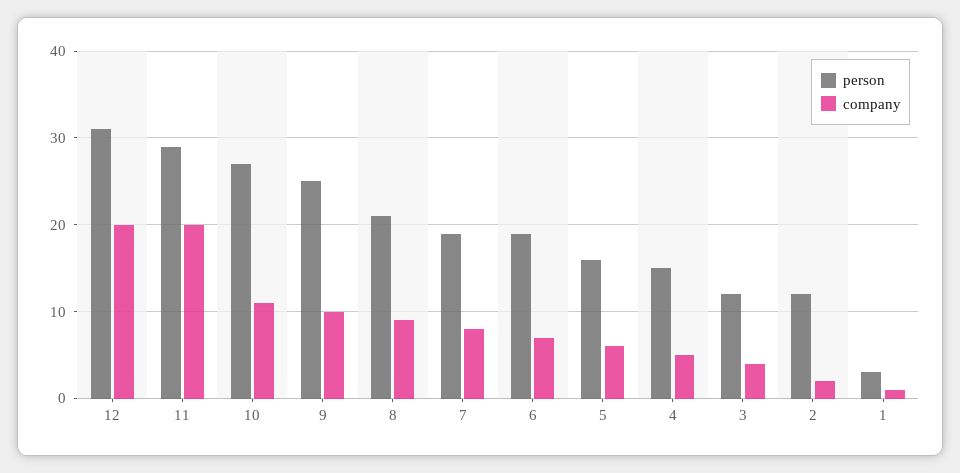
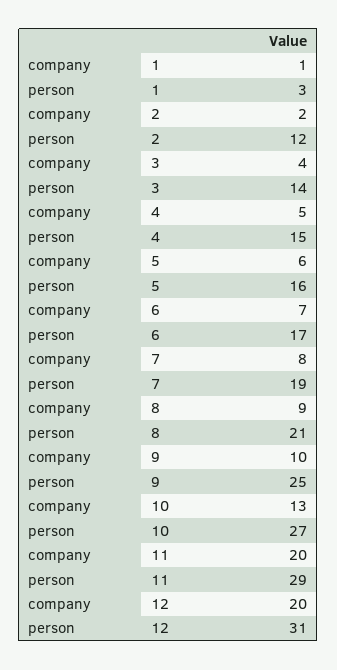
company, 10: 11 -> 13
person, 6: 19 -> 17
person, 3: 12 -> 14

